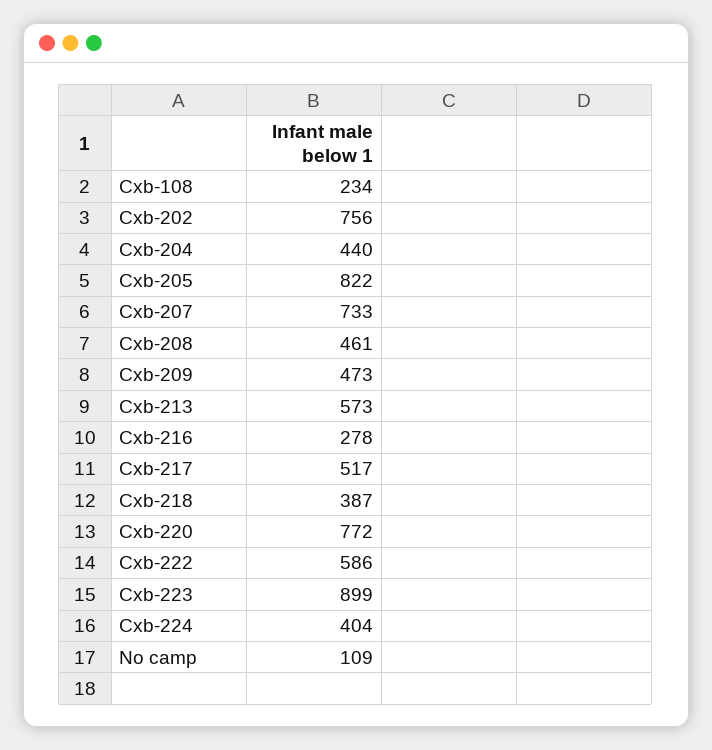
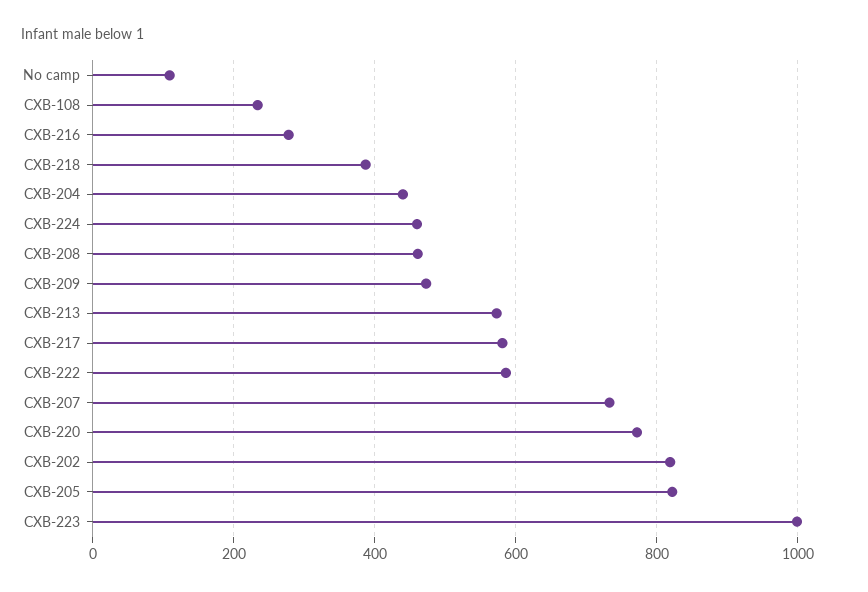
Cxb-202: 756 -> 820
Cxb-217: 517 -> 580
Cxb-223: 899 -> 1000
Cxb-224: 404 -> 460

